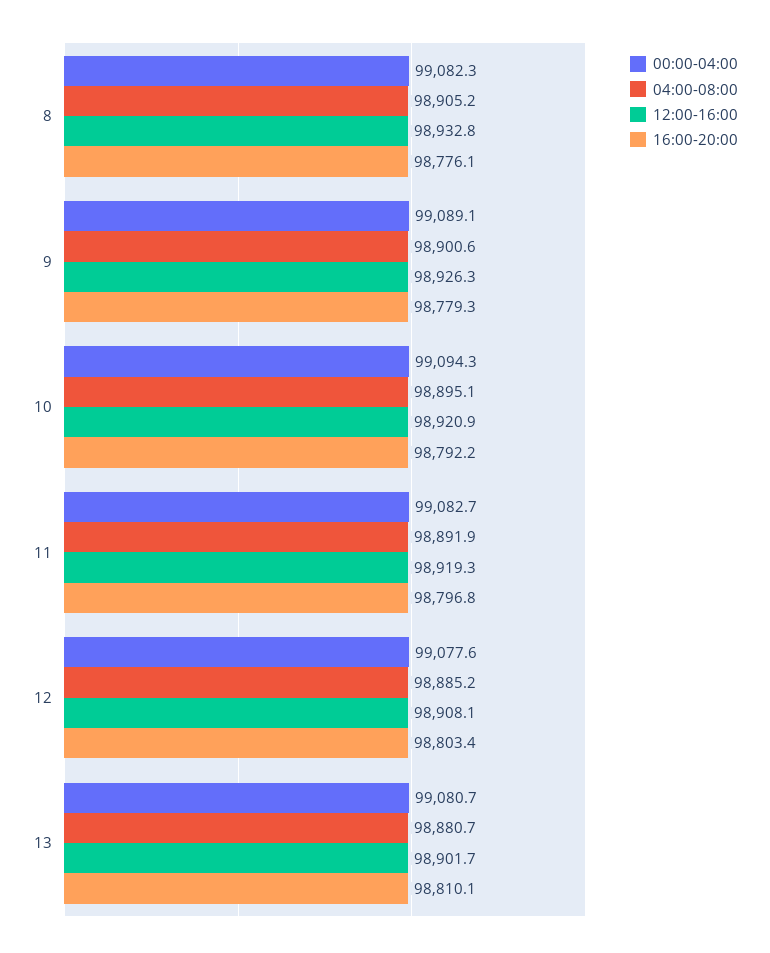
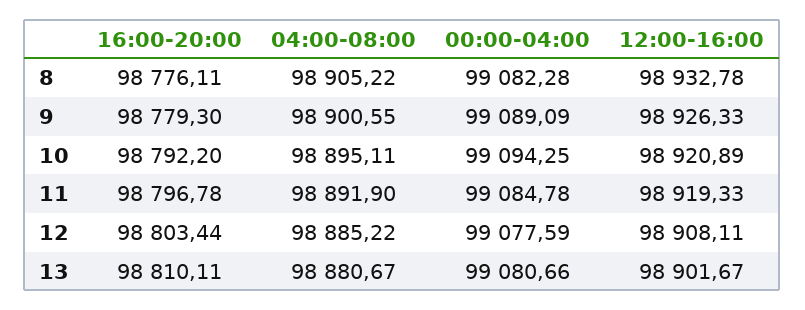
00:00-04:00, 11: 99082.7 -> 99084.78

